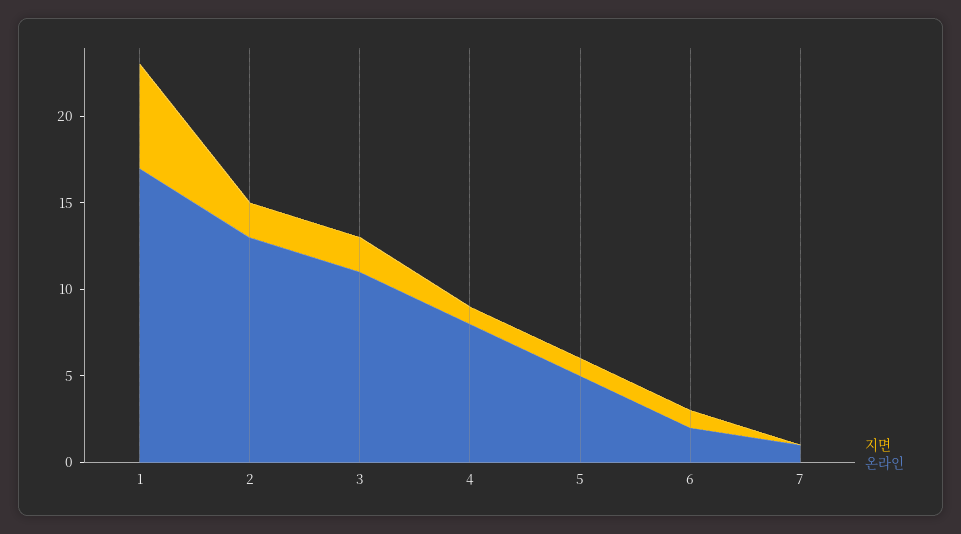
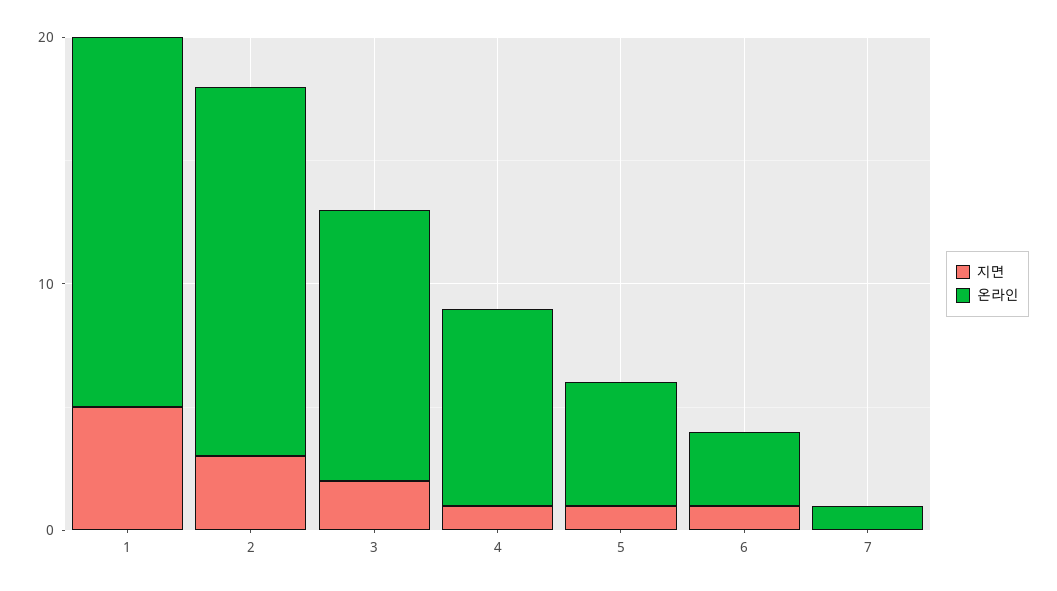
지면, 1: 6 -> 5
온라인, 1: 17 -> 15
지면, 2: 2 -> 3
온라인, 2: 13 -> 15
온라인, 6: 2 -> 3

